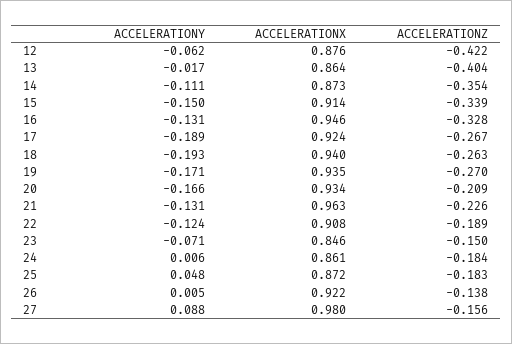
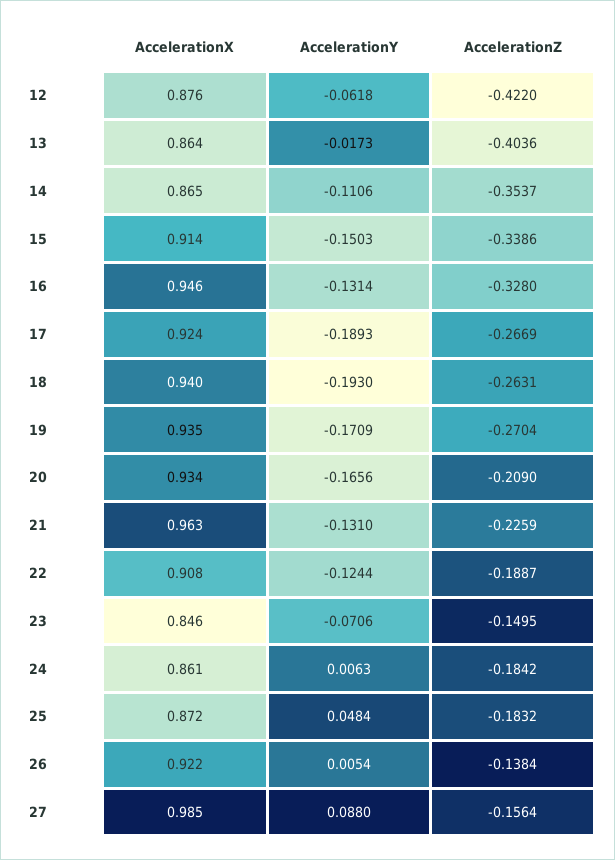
ACCELERATIONX, 14: 0.873 -> 0.865
ACCELERATIONX, 27: 0.98 -> 0.985

